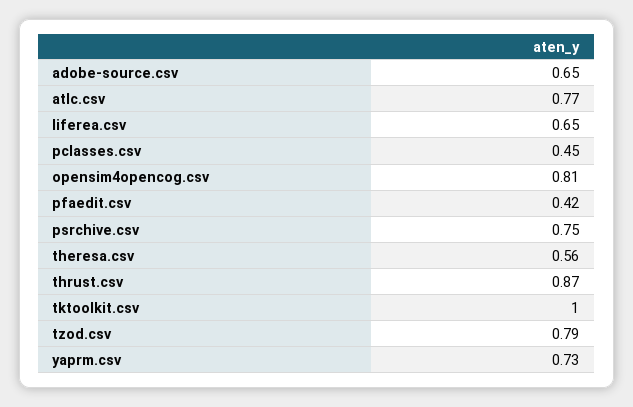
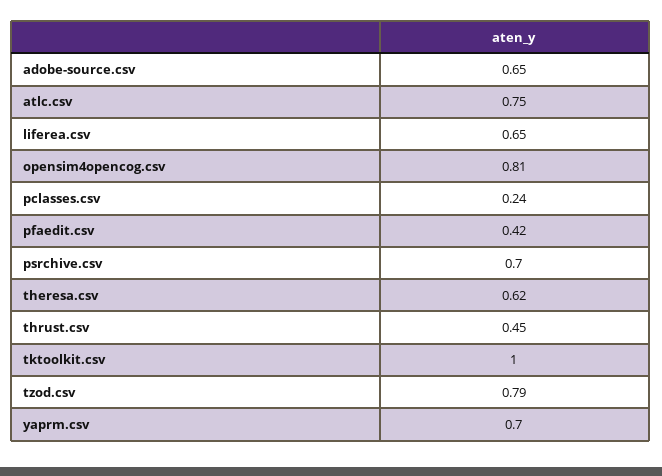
atlc.csv: 0.77 -> 0.75
pclasses.csv: 0.45 -> 0.24
psrchive.csv: 0.75 -> 0.7
theresa.csv: 0.56 -> 0.62
thrust.csv: 0.87 -> 0.45
yaprm.csv: 0.73 -> 0.7

